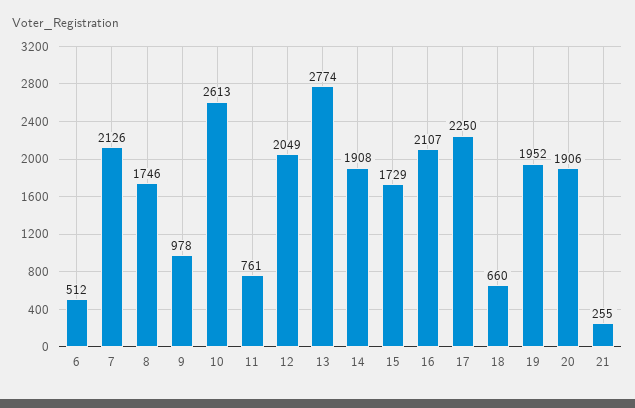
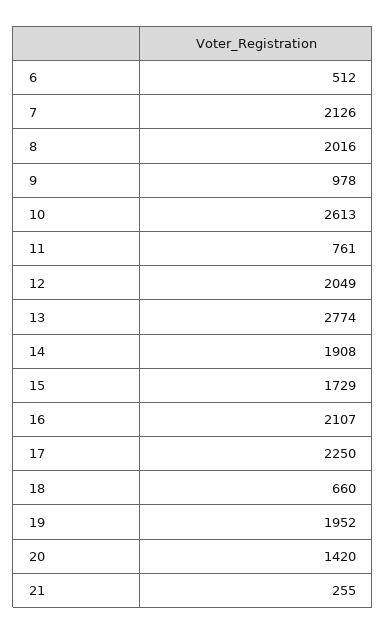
8: 1746 -> 2016
20: 1906 -> 1420

